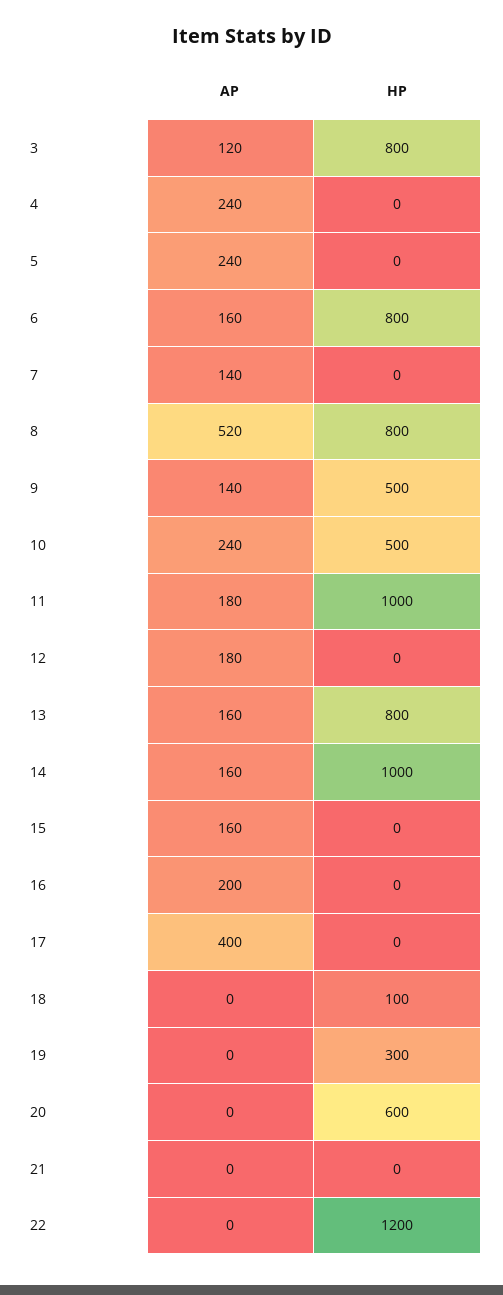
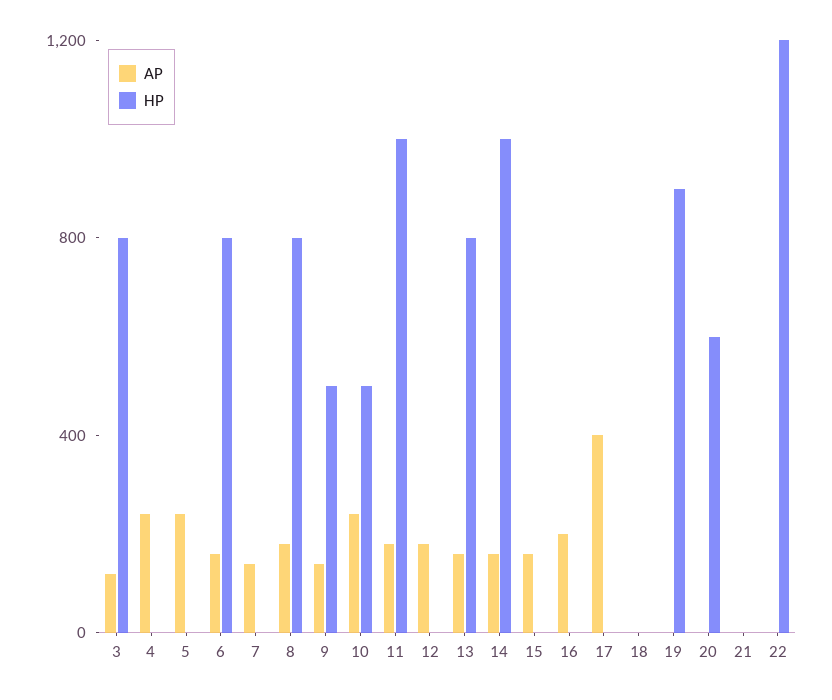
AP, 8: 520 -> 200
HP, 18: 100 -> 0
HP, 19: 300 -> 900

